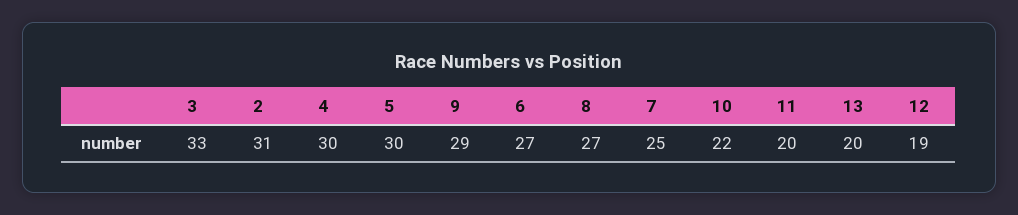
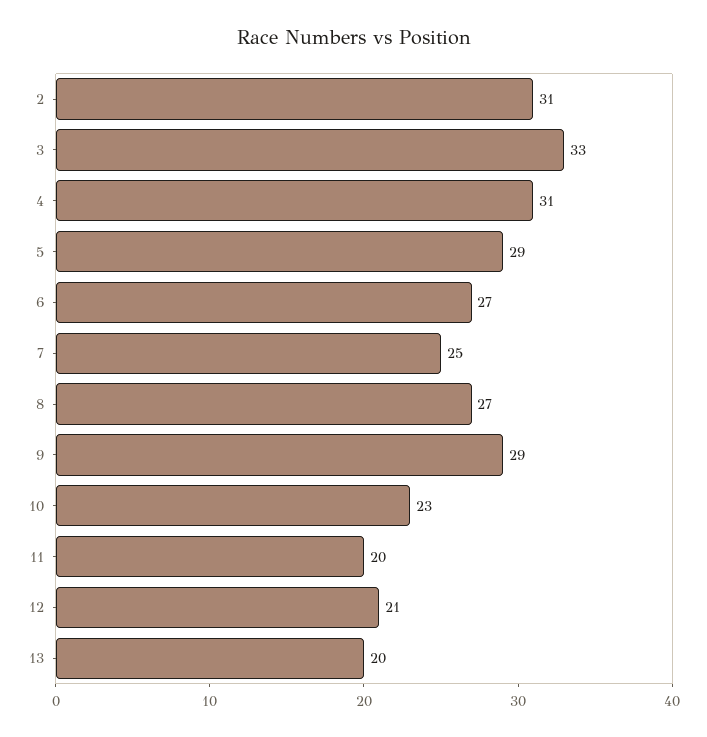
4: 30 -> 31
5: 30 -> 29
10: 22 -> 23
12: 19 -> 21

